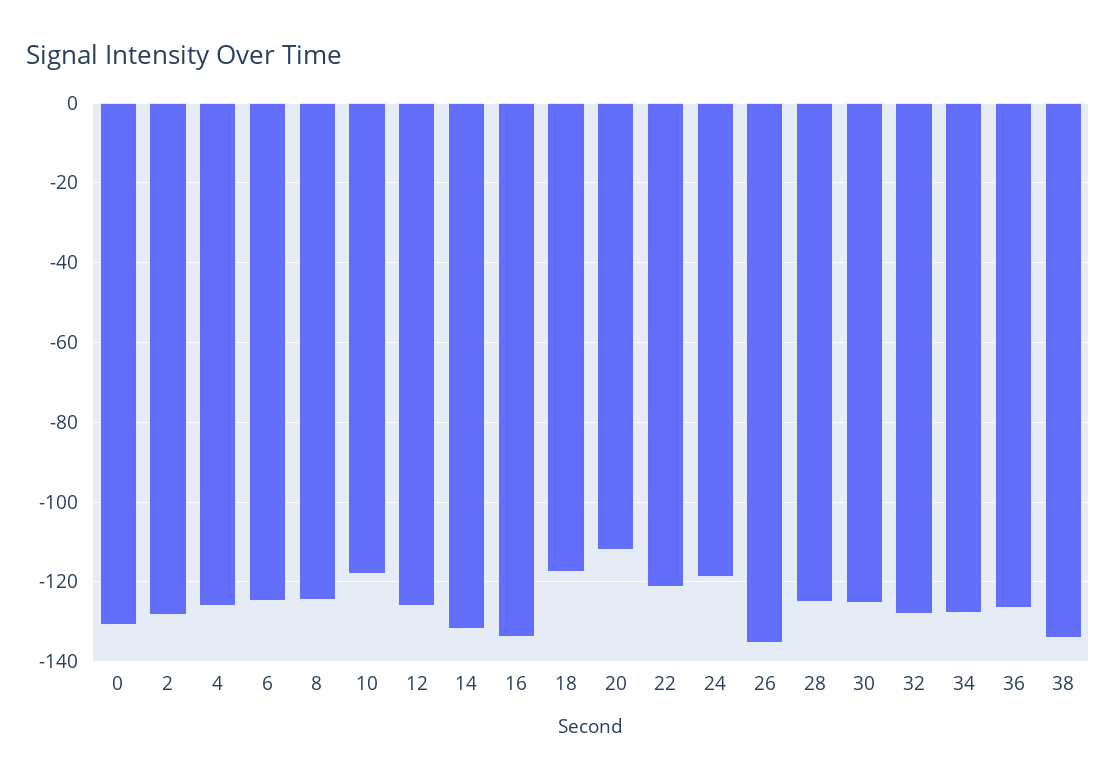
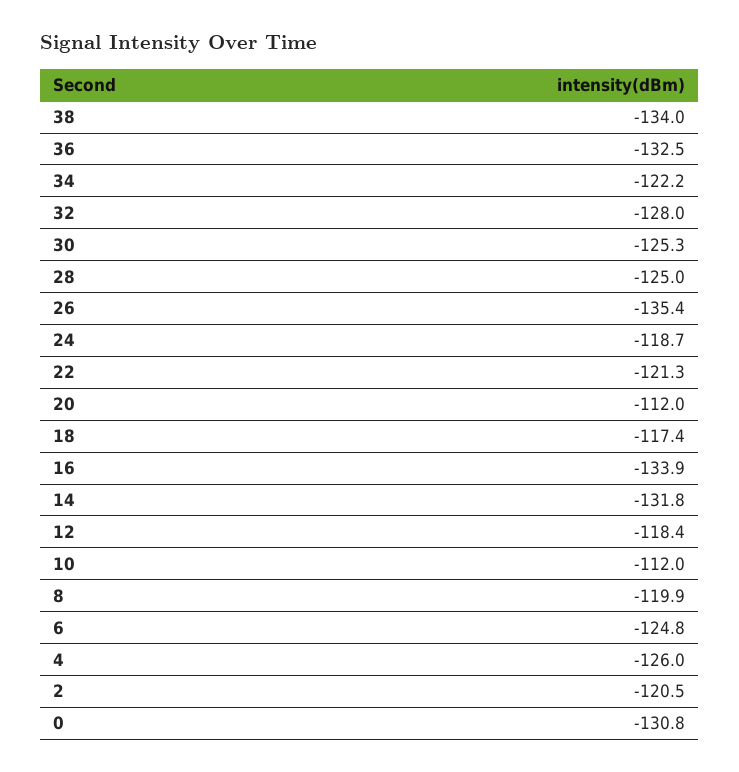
2: -128 -> -120.5
8: -124 -> -119.9
10: -118 -> -112
12: -126 -> -118.4
34: -128 -> -122.2
36: -126 -> -132.5

